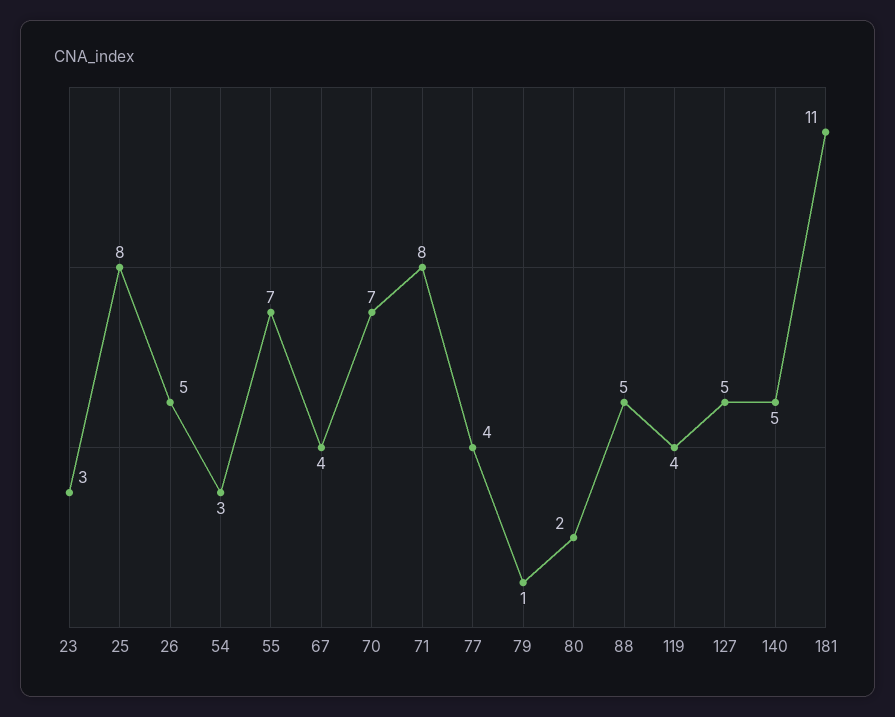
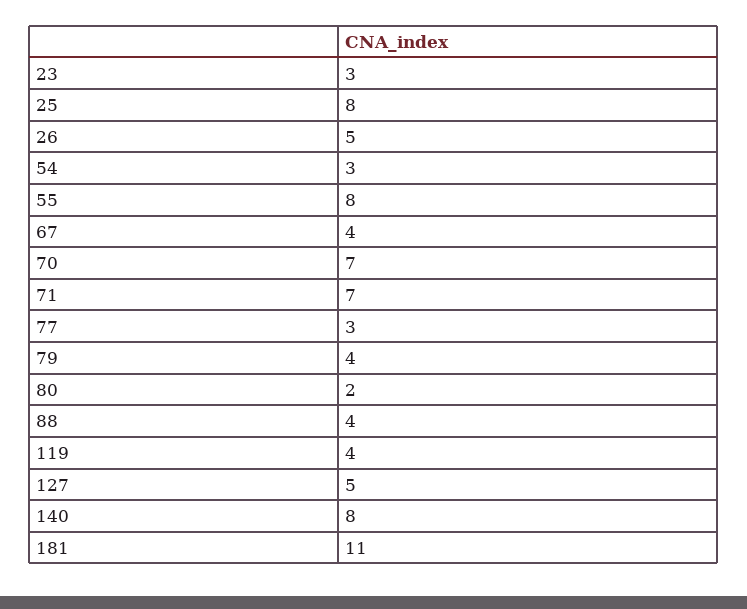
55: 7 -> 8
71: 8 -> 7
77: 4 -> 3
79: 1 -> 4
88: 5 -> 4
140: 5 -> 8

